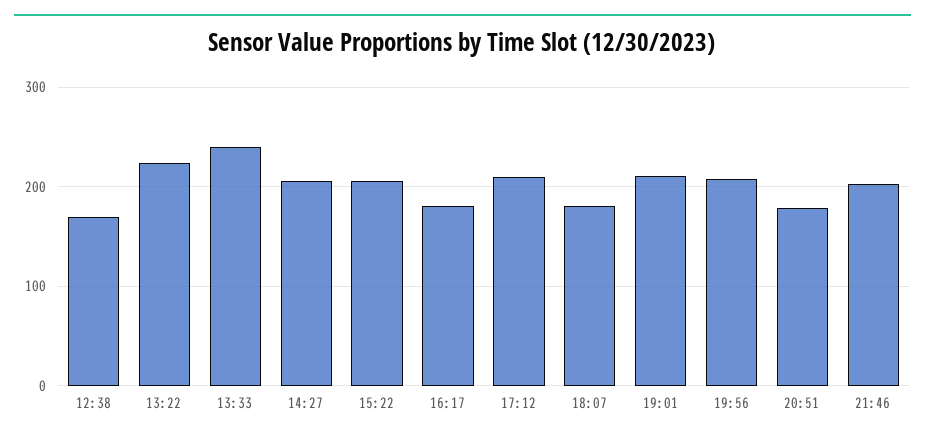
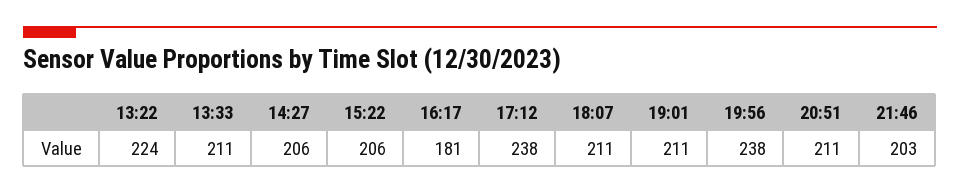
12:38: 170 -> none
13:33: 240 -> 211
17:12: 210 -> 238
18:07: 180 -> 211
19:56: 210 -> 238
20:51: 180 -> 211

